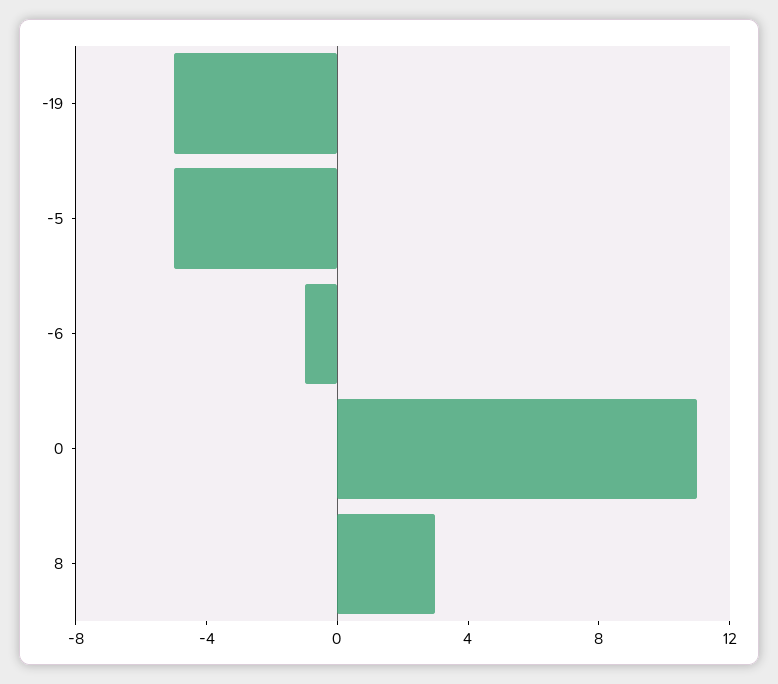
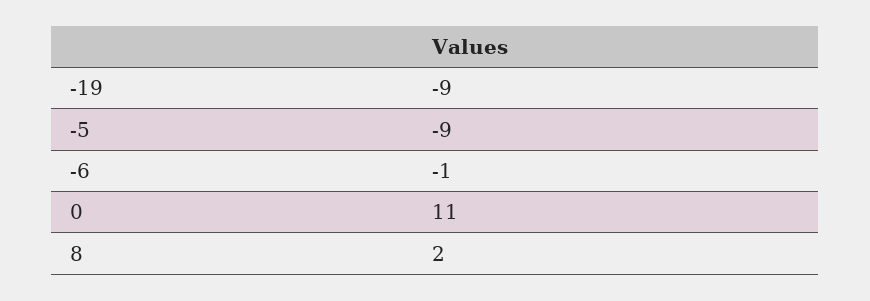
-19: -5 -> -9
-5: -5 -> -9
8: 3 -> 2

